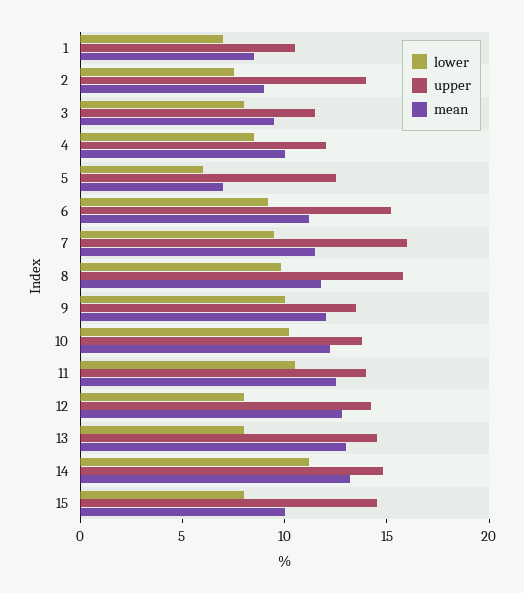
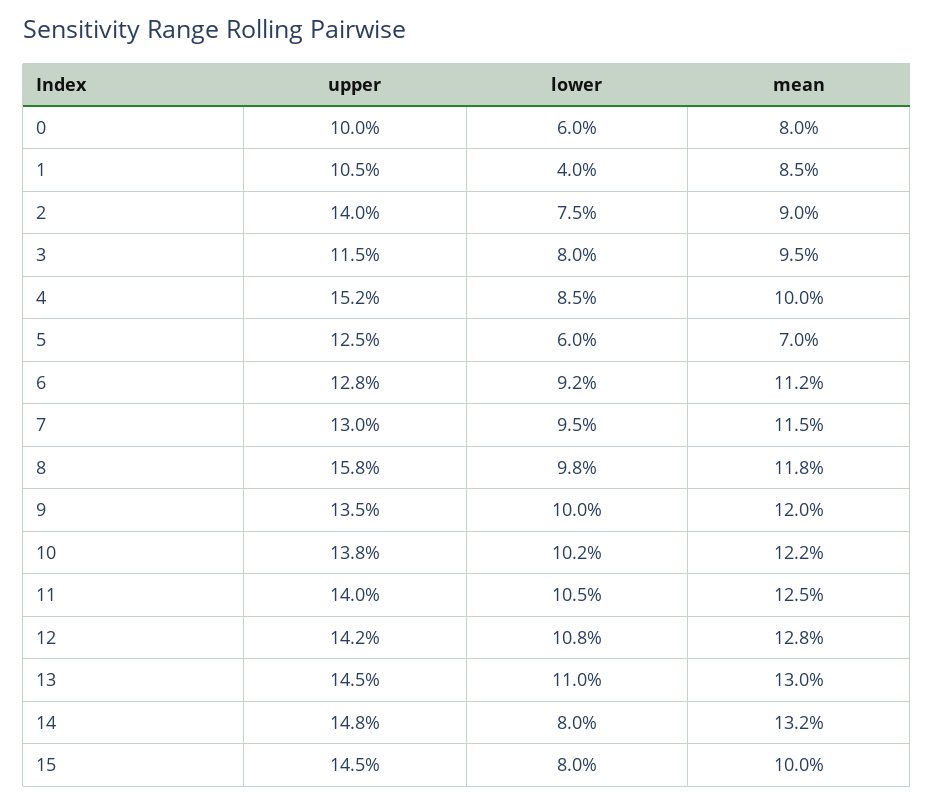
lower, 1: 7 -> 4
upper, 4: 12 -> 15.2
upper, 6: 15 -> 12.8
upper, 7: 16 -> 13
lower, 12: 8 -> 10.8
lower, 13: 8 -> 11
lower, 14: 11 -> 8
upper, 0: none -> 10
lower, 0: none -> 6
mean, 0: none -> 8

